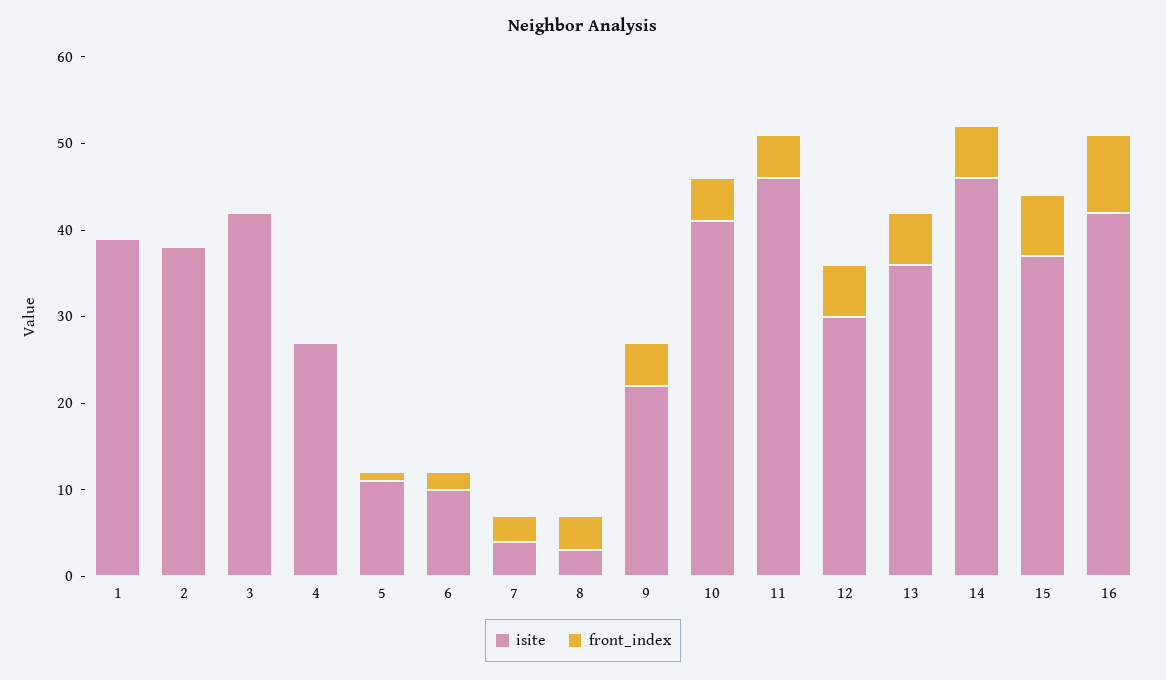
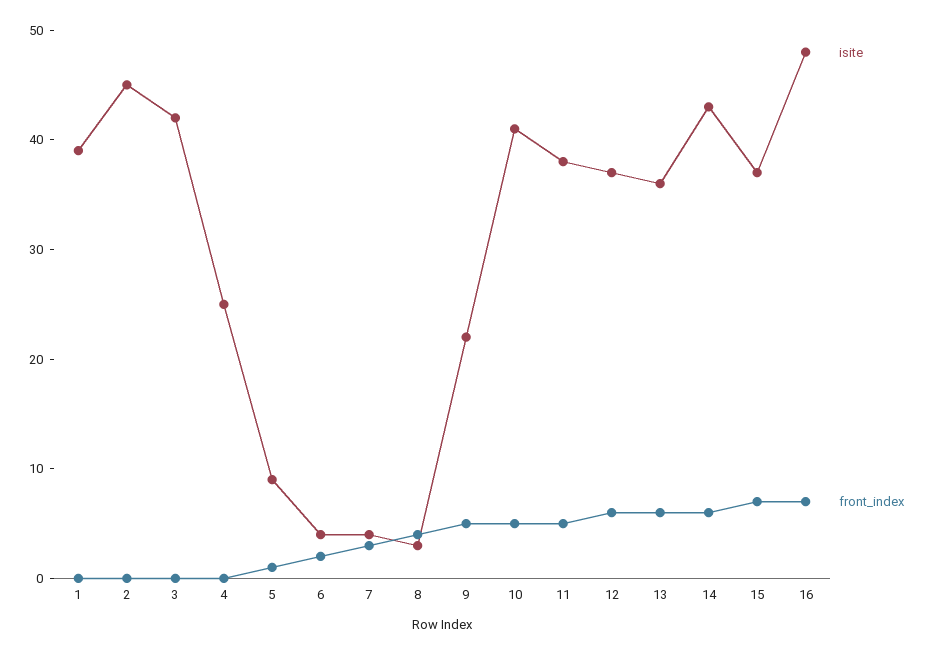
isite, 2: 38 -> 45
isite, 4: 27 -> 25
isite, 5: 11 -> 9
isite, 6: 10 -> 4
isite, 11: 46 -> 38
isite, 12: 30 -> 37
isite, 14: 46 -> 43
isite, 16: 42 -> 48
front_index, 16: 9 -> 7

